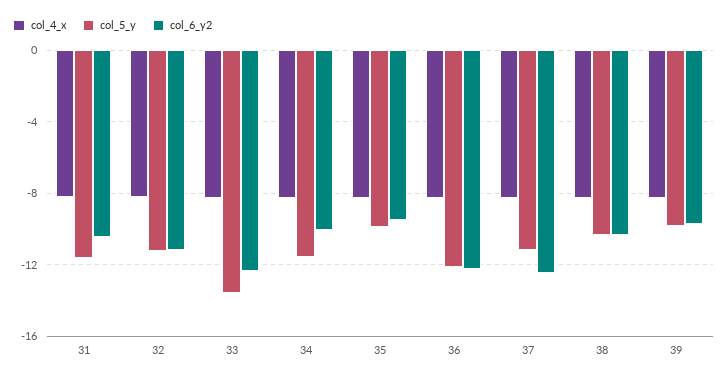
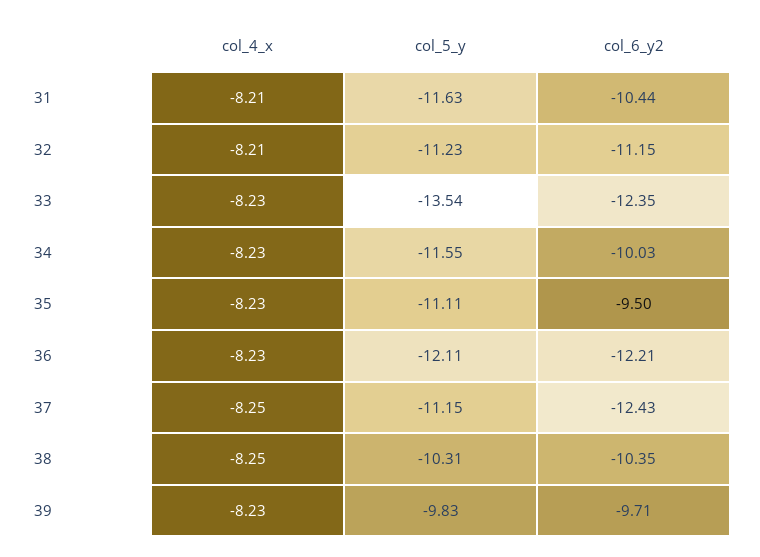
col_5_y, 35: -10 -> -11.11

